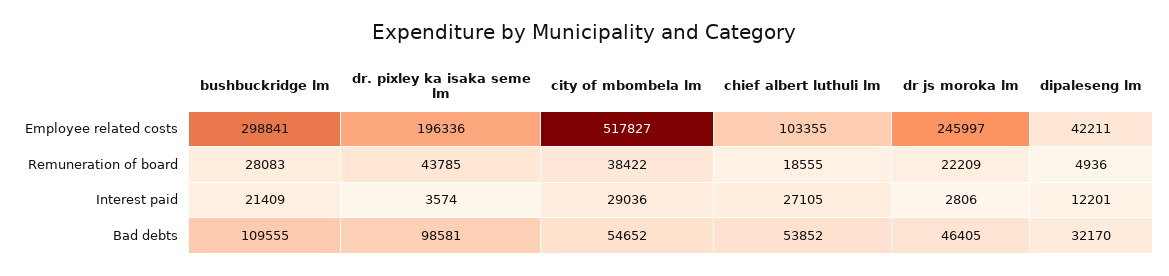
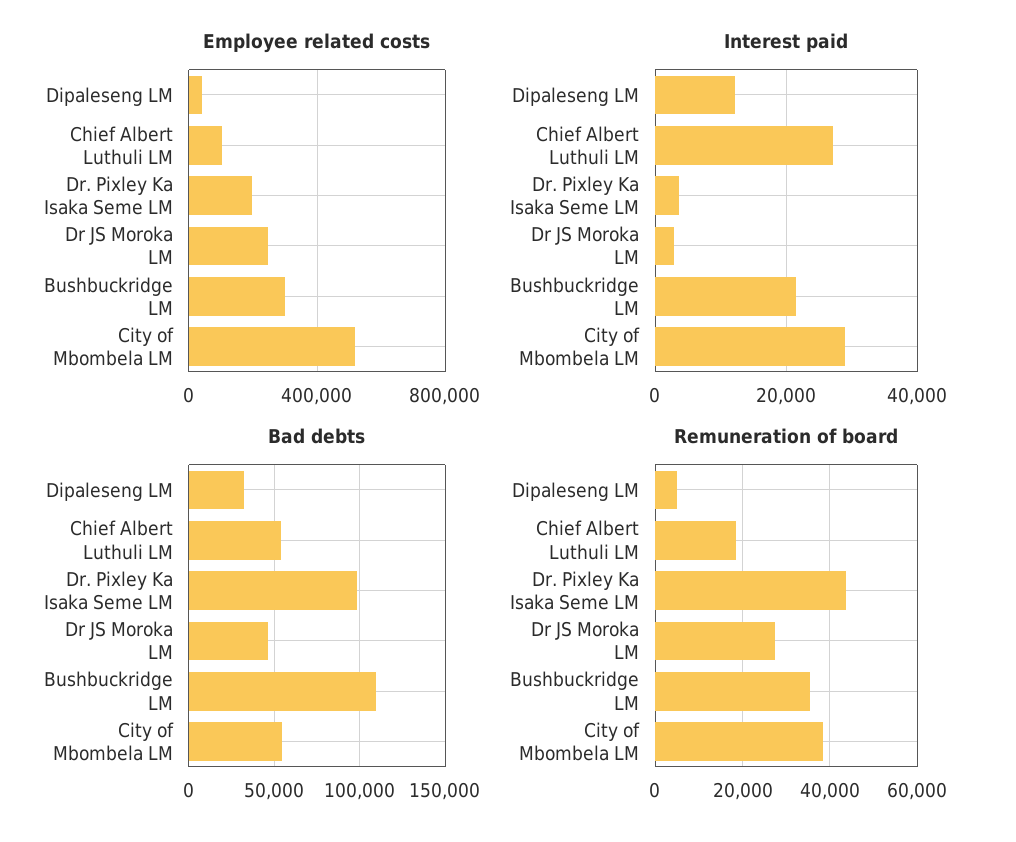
Remuneration of board, bushbuckridge lm: 28083 -> 36000
Remuneration of board, dr js moroka lm: 22209 -> 28000

